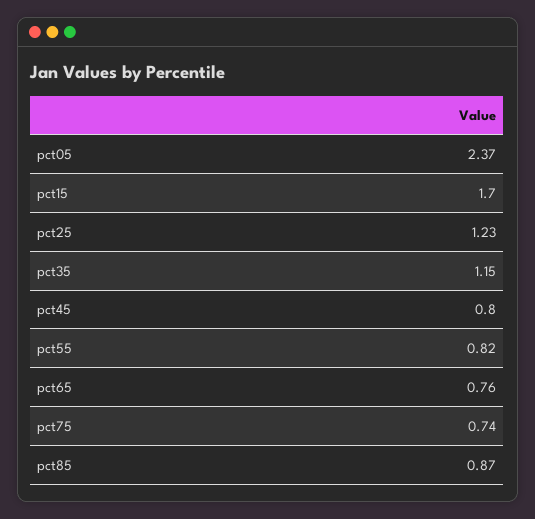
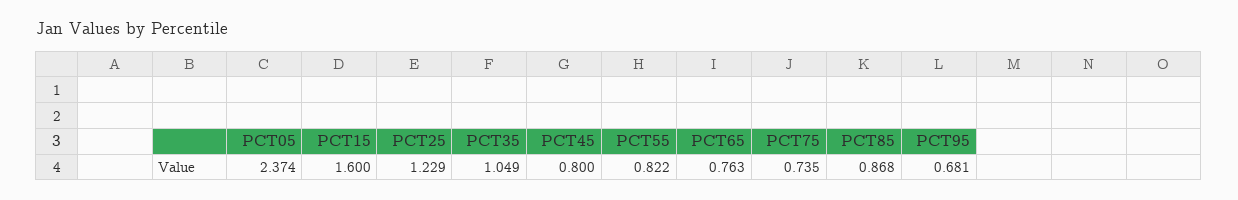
pct15: 1.7 -> 1.6
pct35: 1.15 -> 1.049
PCT95: none -> 0.681

